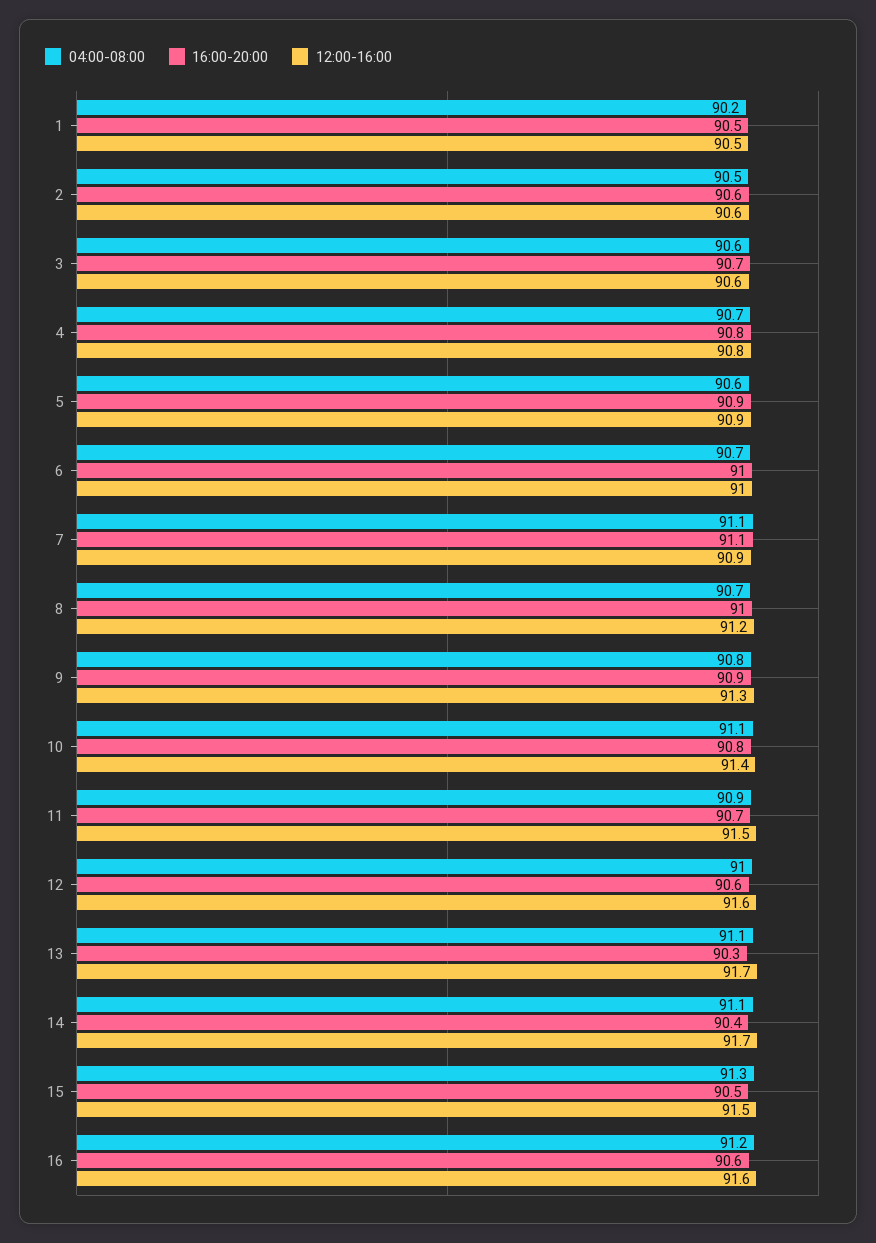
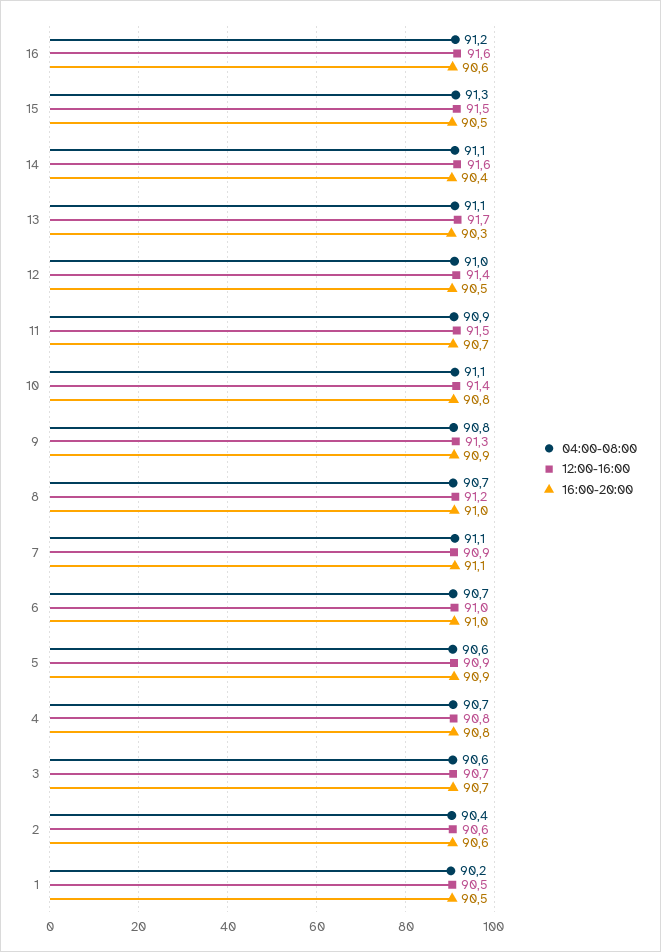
04:00-08:00, 2: 90.5 -> 90.4
12:00-16:00, 3: 90.6 -> 90.7
16:00-20:00, 12: 90.6 -> 90.5
12:00-16:00, 12: 91.6 -> 91.4
12:00-16:00, 14: 91.7 -> 91.6

